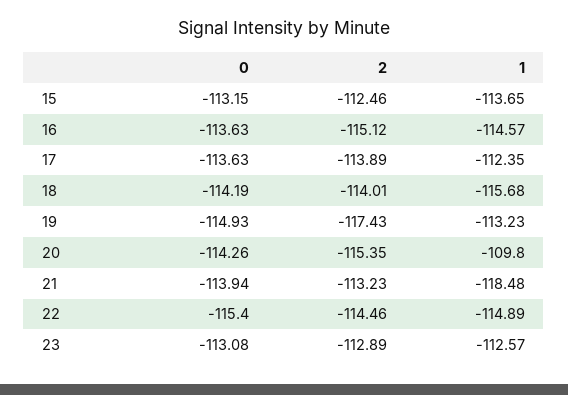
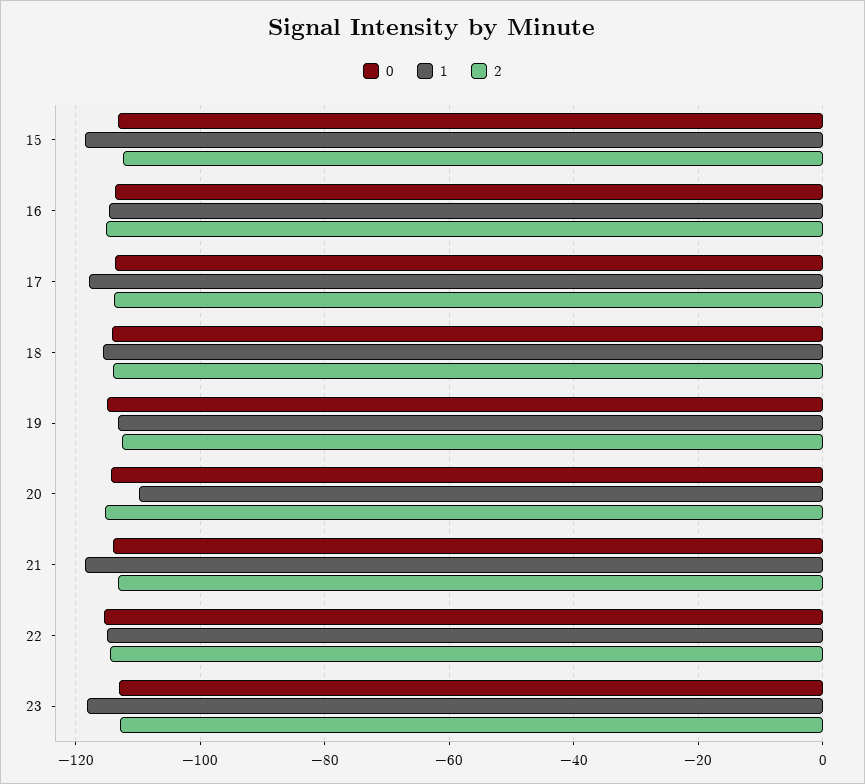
1, 15: -113.65 -> -118
1, 17: -112.35 -> -118
2, 19: -117.43 -> -112
1, 23: -112.57 -> -118

